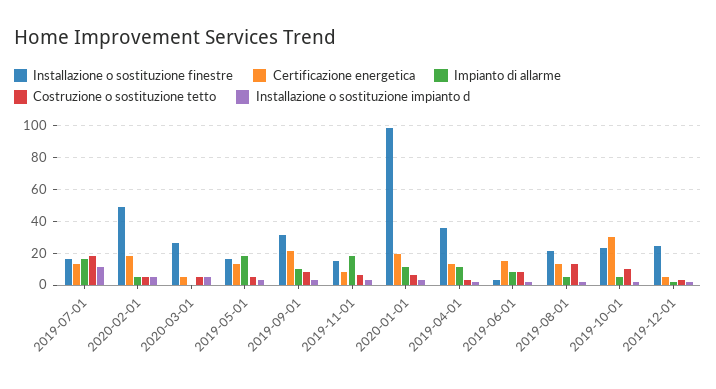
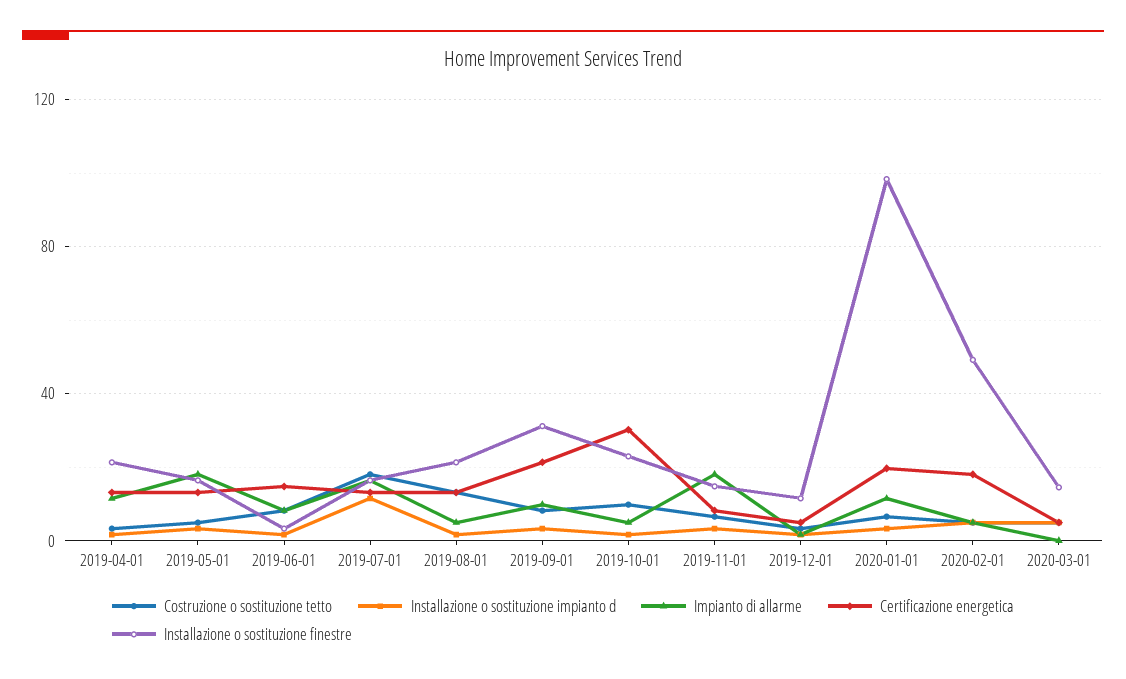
Installazione o sostituzione finestre, 2020-03-01: 25 -> 15
Installazione o sostituzione finestre, 2019-04-01: 35 -> 20
Installazione o sostituzione finestre, 2019-12-01: 25 -> 10

